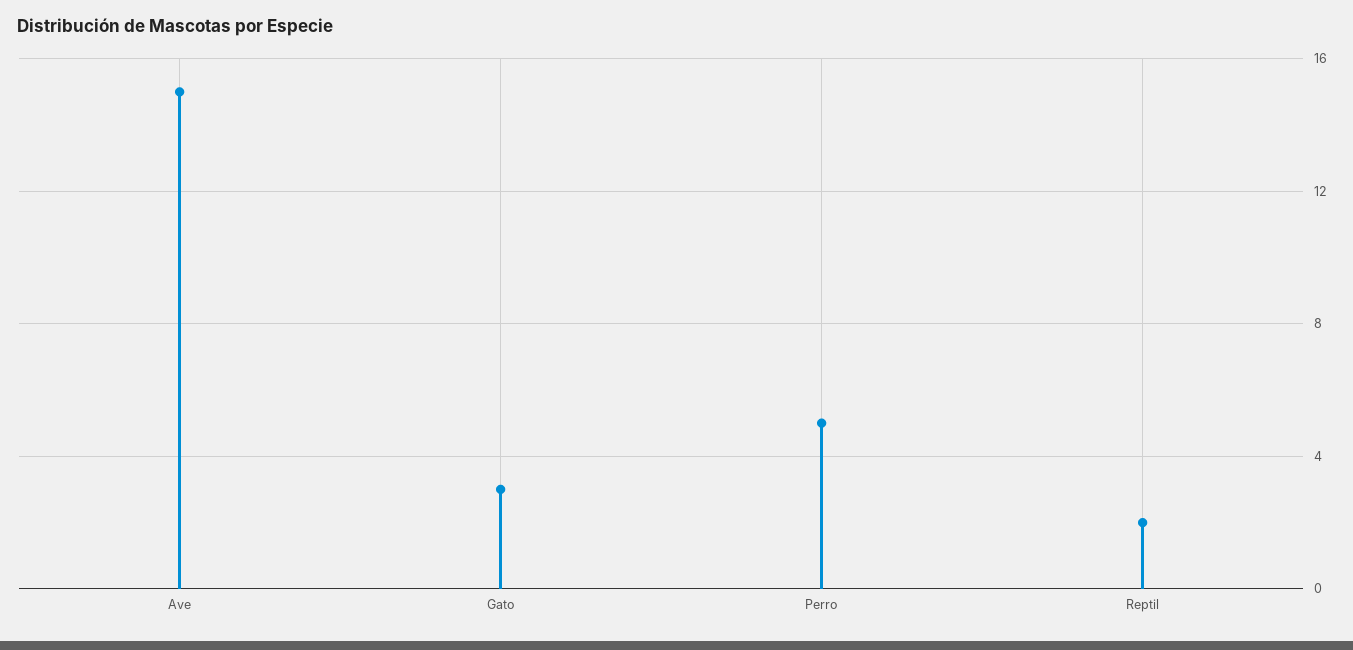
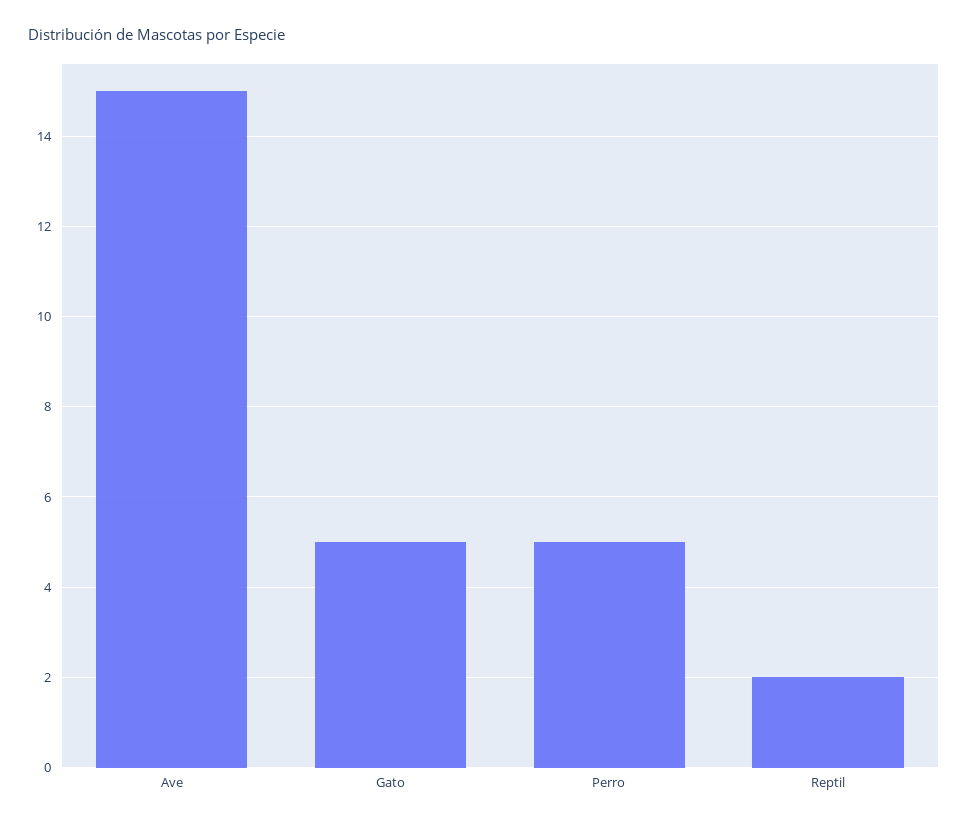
Gato: 3 -> 5

